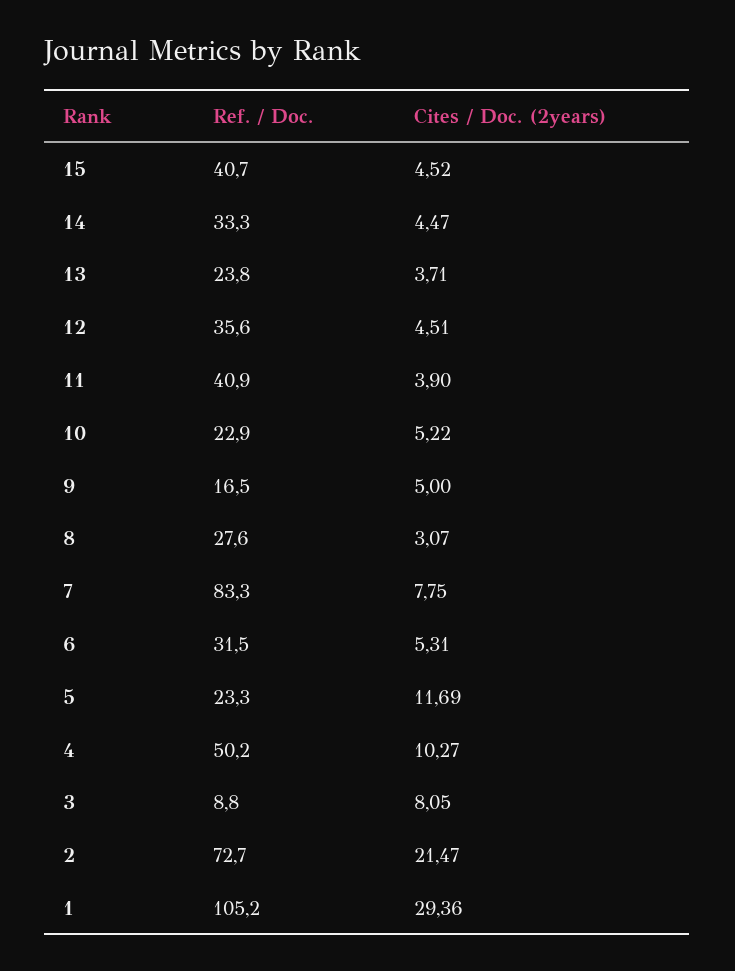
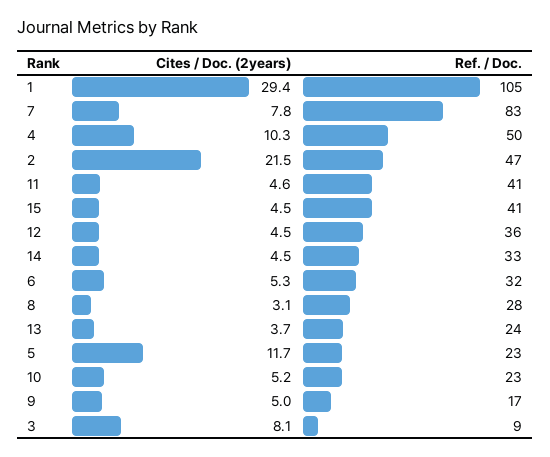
Cites / Doc. (2years), 11: 3.9 -> 4.6
Ref. / Doc., 2: 72.7 -> 47

